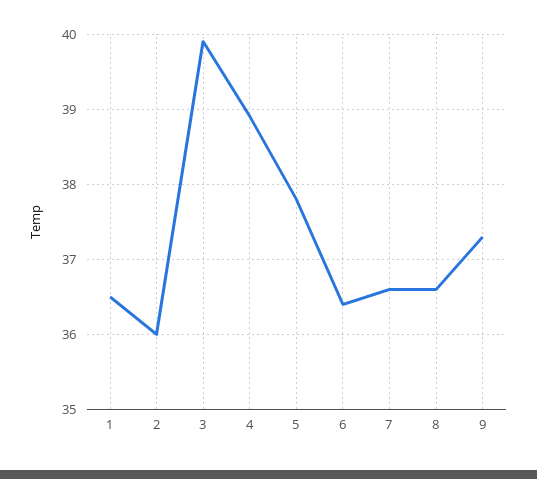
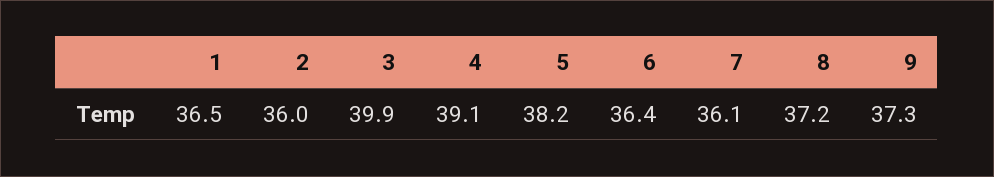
4: 38.9 -> 39.1
5: 37.8 -> 38.2
7: 36.6 -> 36.1
8: 36.6 -> 37.2

